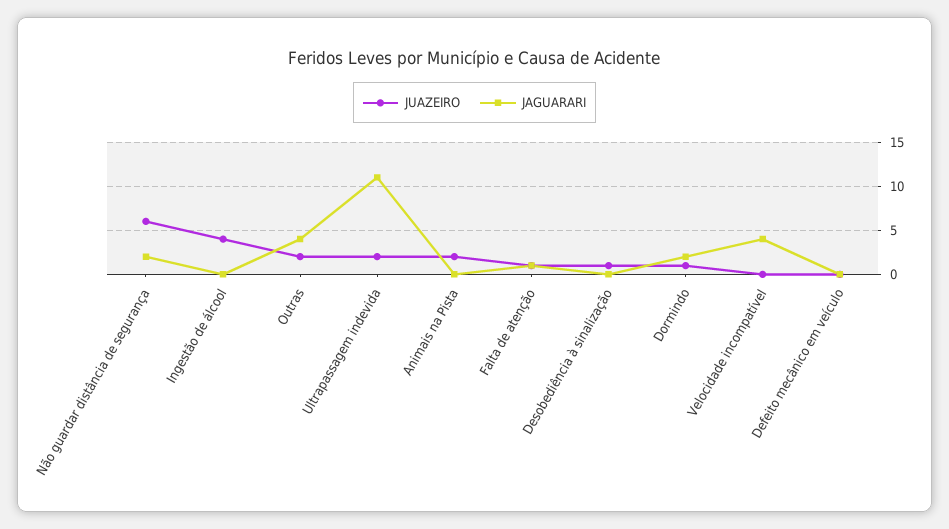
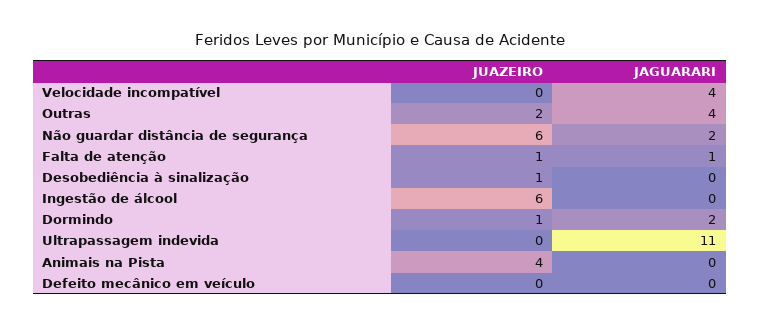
JUAZEIRO, Ingestão de álcool: 4 -> 6
JUAZEIRO, Ultrapassagem indevida: 2 -> 0
JUAZEIRO, Animais na Pista: 2 -> 4

